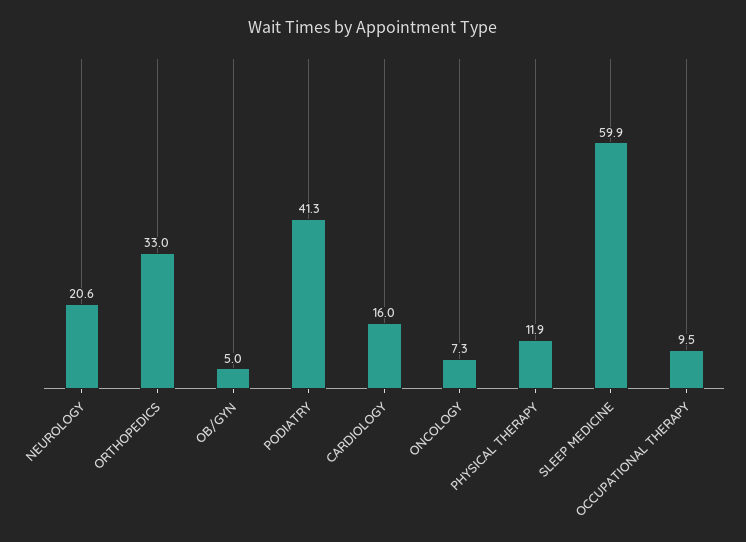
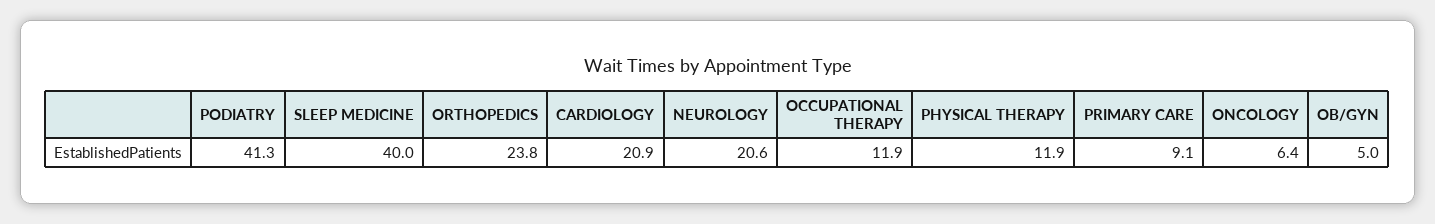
ORTHOPEDICS: 33 -> 23.8
CARDIOLOGY: 16 -> 20.9
ONCOLOGY: 7.3 -> 6.4
SLEEP MEDICINE: 59.9 -> 40
OCCUPATIONAL THERAPY: 9.5 -> 11.9
PRIMARY CARE: none -> 9.1

